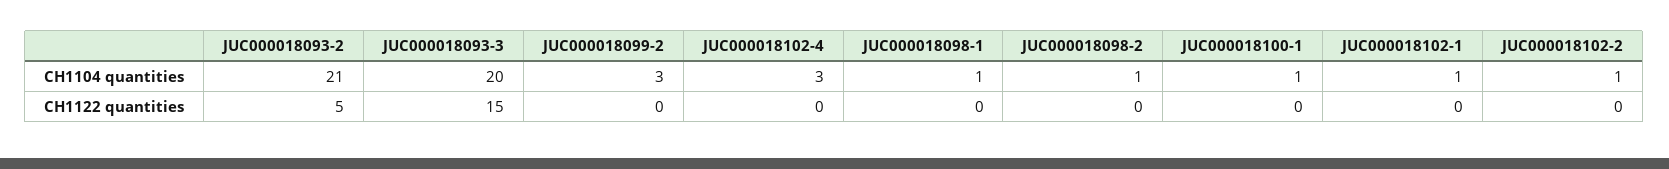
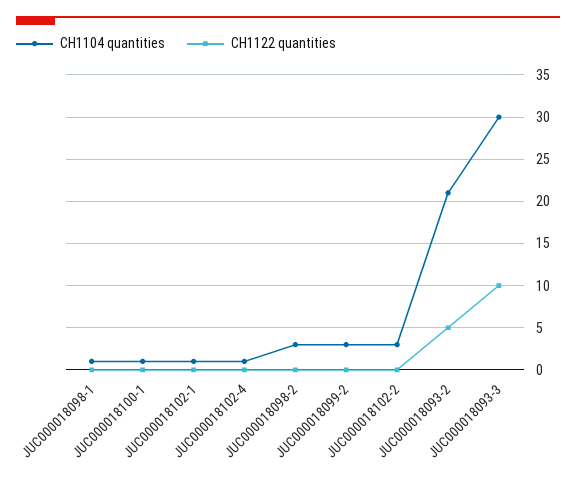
CH1104 quantities, JUC000018093-3: 20 -> 30
CH1104 quantities, JUC000018102-4: 3 -> 1
CH1104 quantities, JUC000018098-2: 1 -> 3
CH1104 quantities, JUC000018102-2: 1 -> 3
CH1122 quantities, JUC000018093-3: 15 -> 10

